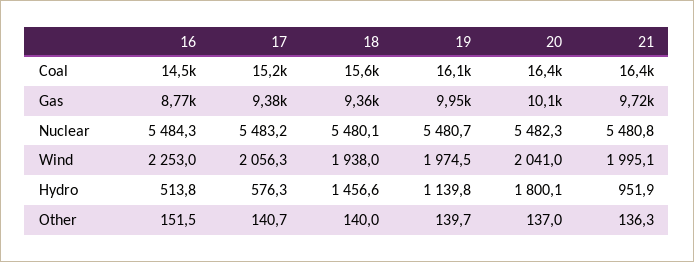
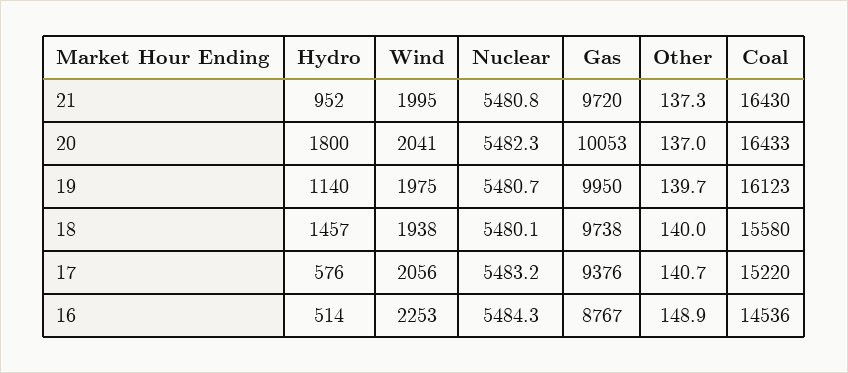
18, Gas: 9360 -> 9738
16, Other: 151.5 -> 148.9
21, Other: 136.3 -> 137.3

